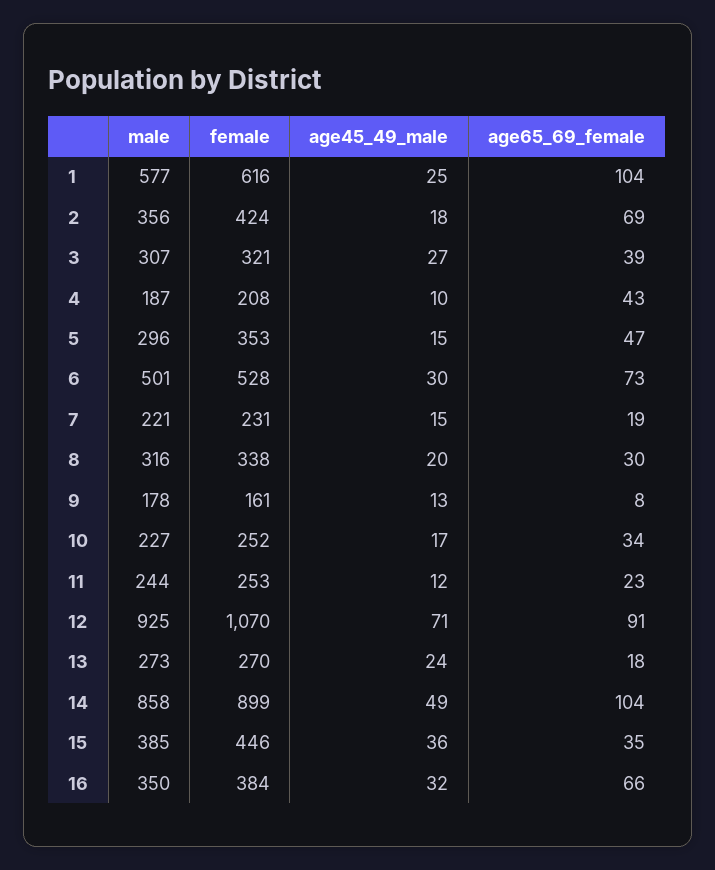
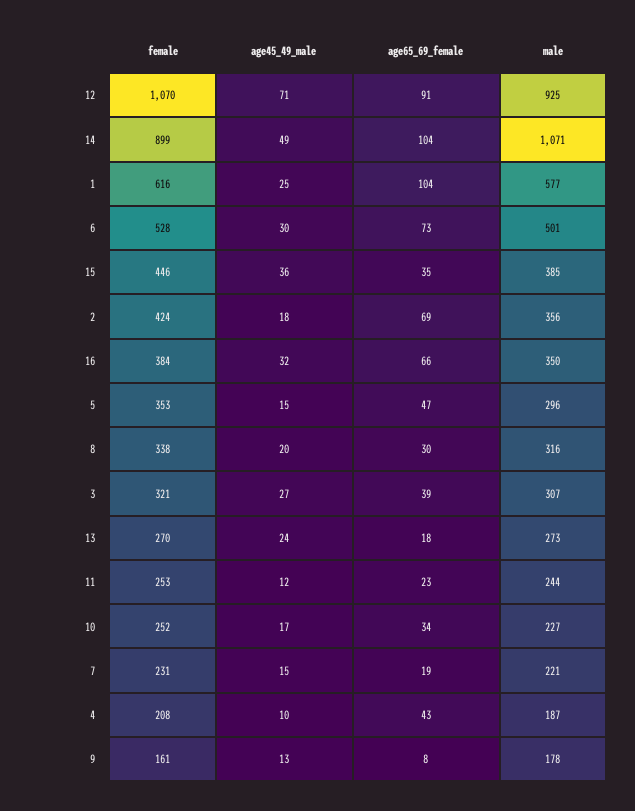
male, 14: 858 -> 1071

